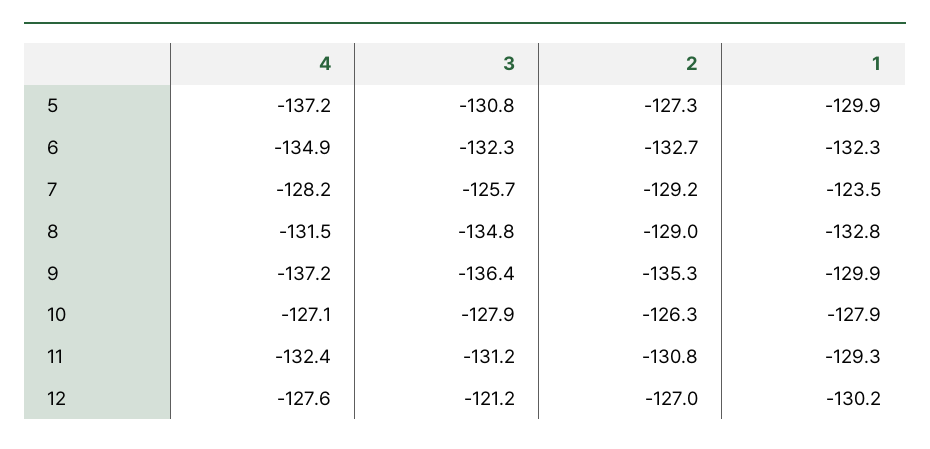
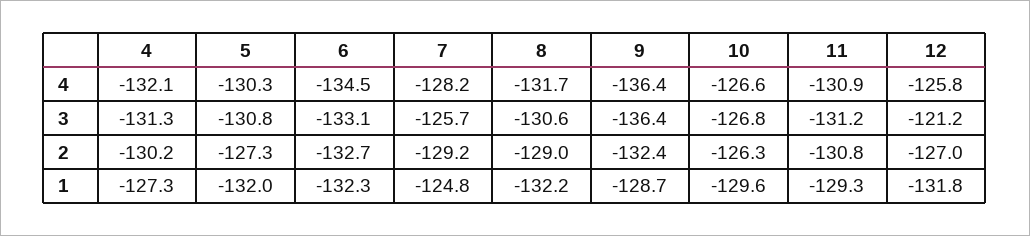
4, 5: -137.2 -> -130.3
1, 5: -129.9 -> -132
4, 6: -134.9 -> -134.5
3, 6: -132.3 -> -133.1
1, 7: -123.5 -> -124.8
4, 8: -131.5 -> -131.7
3, 8: -134.8 -> -130.6
1, 8: -132.8 -> -132.2
4, 9: -137.2 -> -136.4
2, 9: -135.3 -> -132.4
1, 9: -129.9 -> -128.7
4, 10: -127.1 -> -126.6
3, 10: -127.9 -> -126.8
1, 10: -127.9 -> -129.6
4, 11: -132.4 -> -130.9
4, 12: -127.6 -> -125.8
1, 12: -130.2 -> -131.8
4, 4: none -> -132.1
3, 4: none -> -131.3
2, 4: none -> -130.2
1, 4: none -> -127.3

